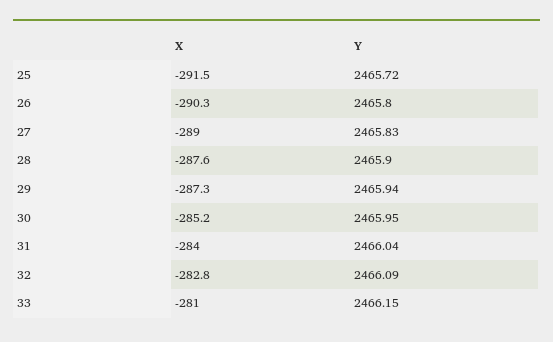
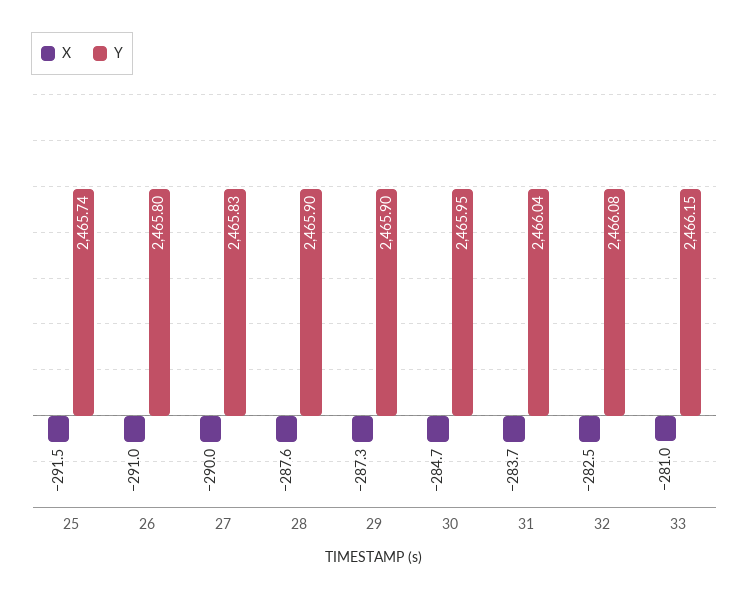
Y, 25: 2465.72 -> 2465.74
X, 26: -290.3 -> -291
X, 27: -289 -> -290
Y, 29: 2465.94 -> 2465.9
X, 30: -285.2 -> -284.7
X, 31: -284 -> -283.7
X, 32: -282.8 -> -282.5
Y, 32: 2466.09 -> 2466.08

